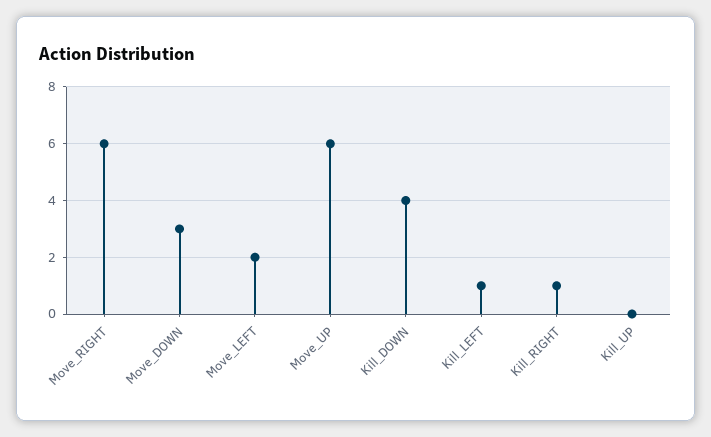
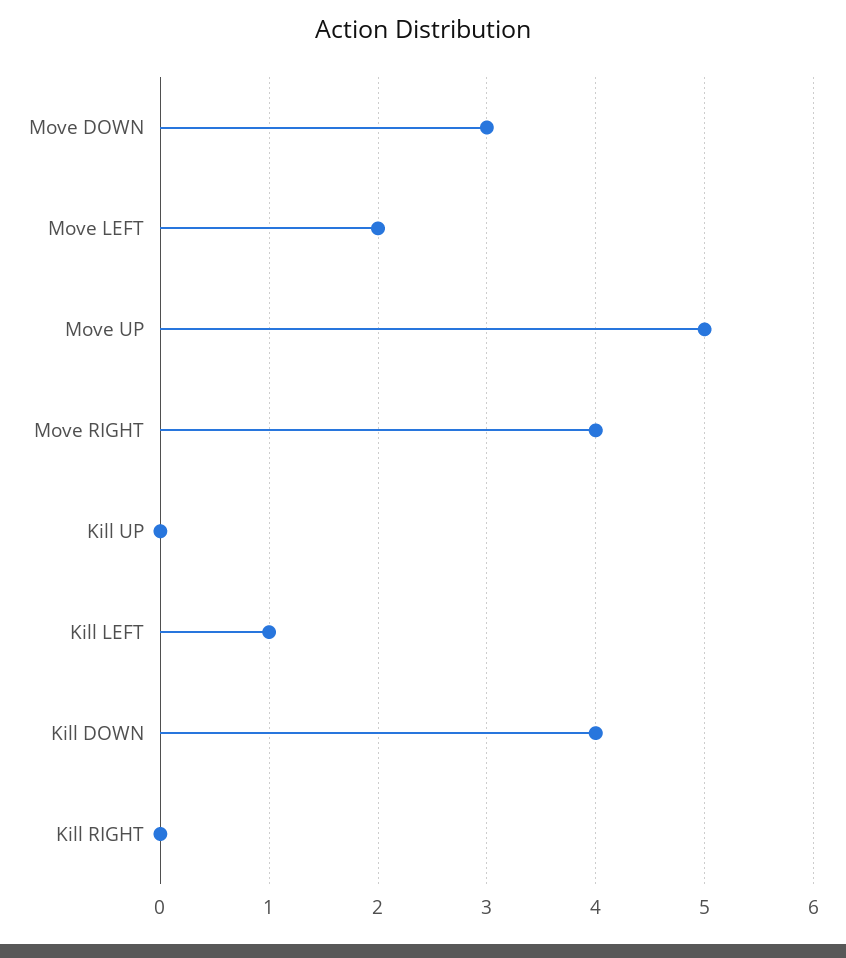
Move_RIGHT: 6 -> 4
Move_UP: 6 -> 5
Kill_RIGHT: 1 -> 0

